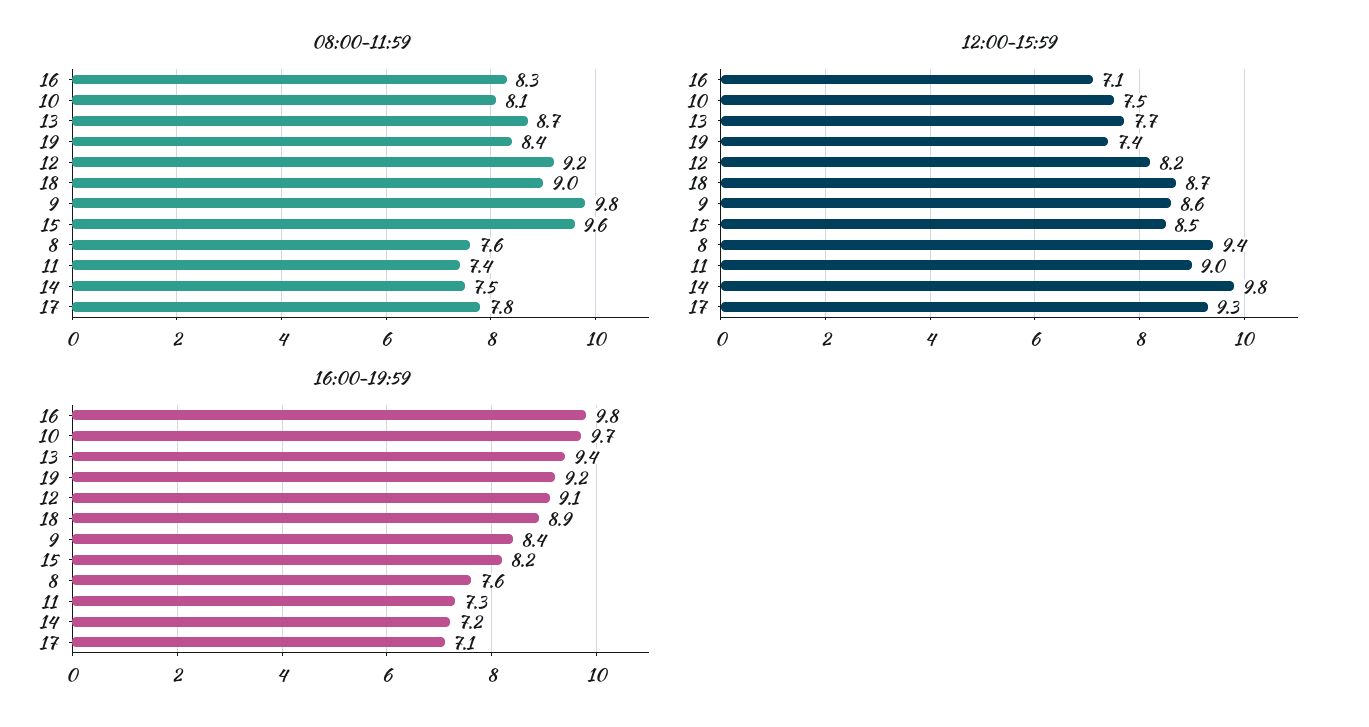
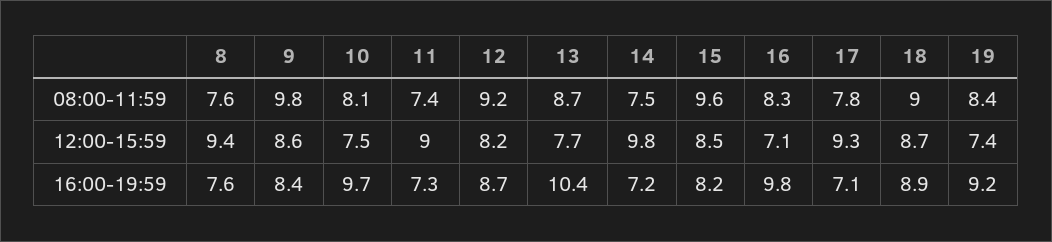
16:00-19:59, 13: 9.4 -> 10.4
16:00-19:59, 12: 9.1 -> 8.7

